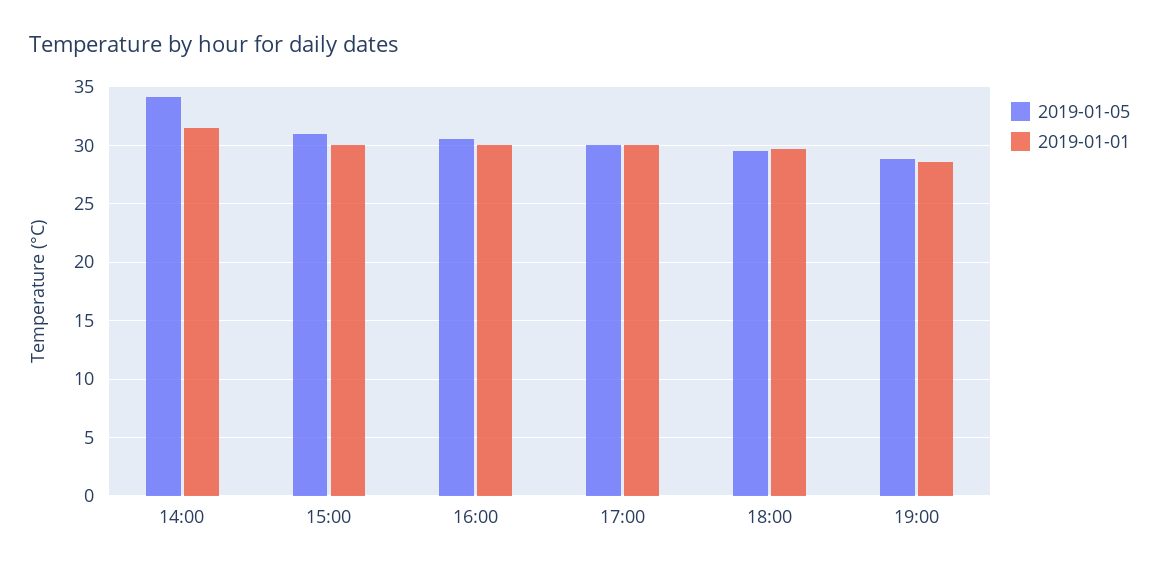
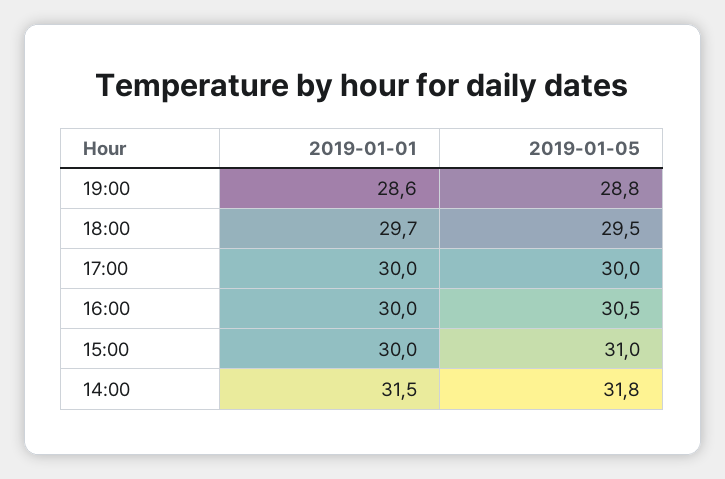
2019-01-05, 14:00: 34 -> 31.8

